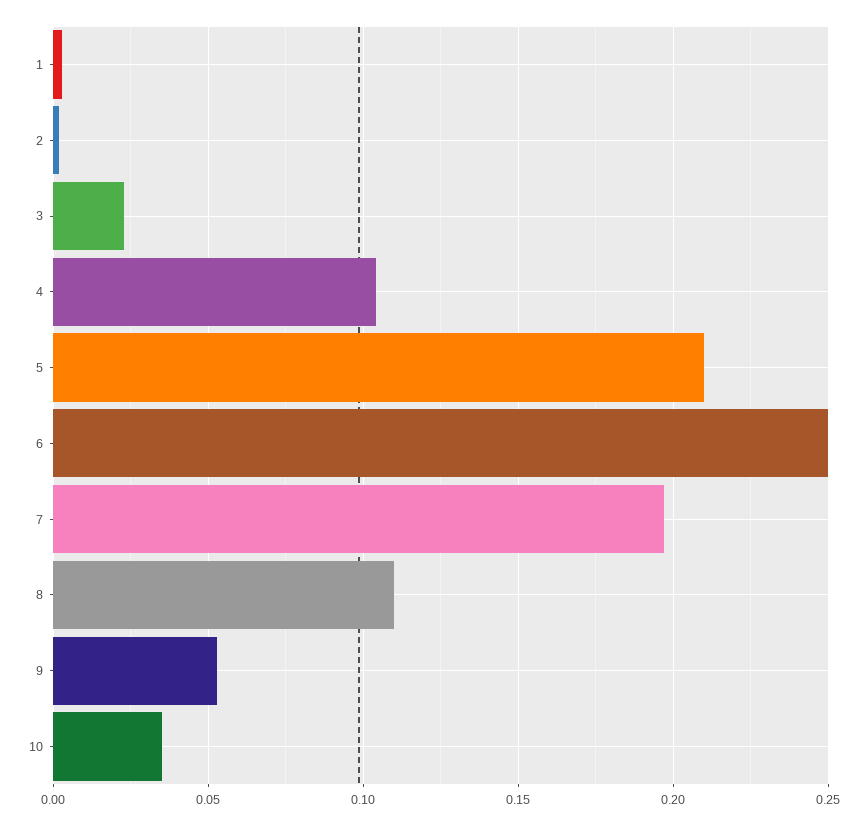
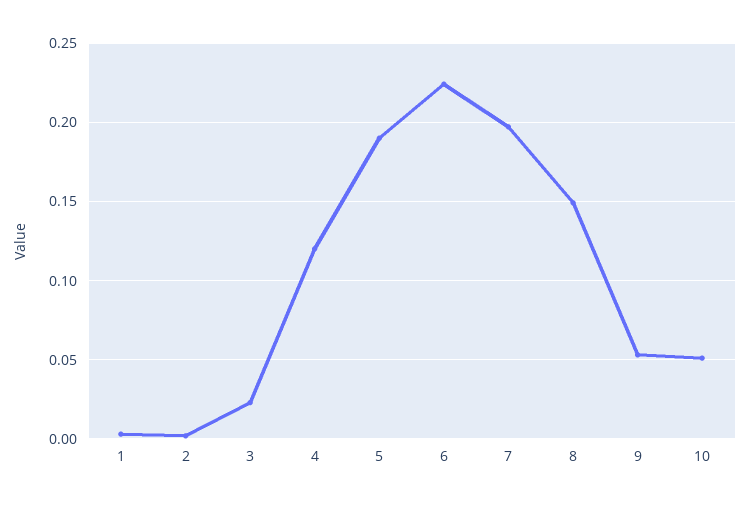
4: 0.105 -> 0.12
5: 0.21 -> 0.19
6: 0.25 -> 0.225
8: 0.11 -> 0.15
10: 0.035 -> 0.05

